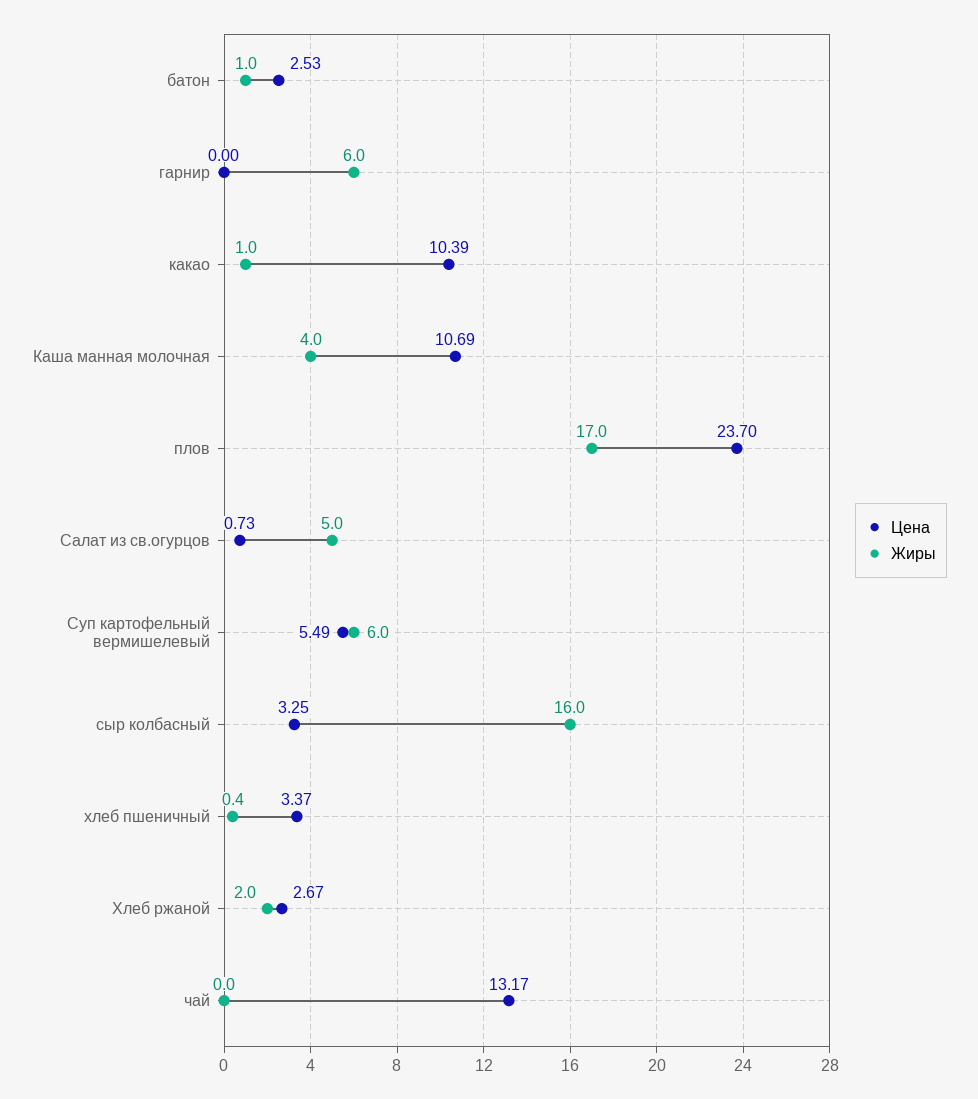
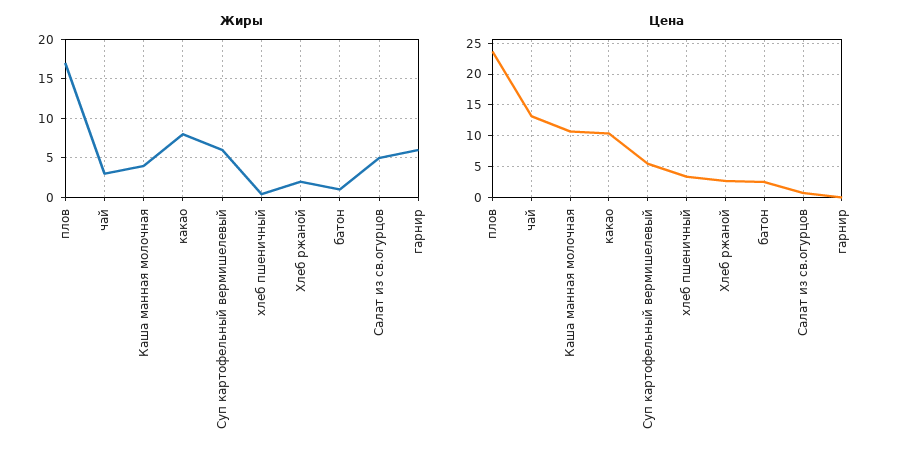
Жиры, какао: 1 -> 8
Цена, сыр колбасный: 3.25 -> none
Жиры, сыр колбасный: 16 -> none
Жиры, чай: 0 -> 3

